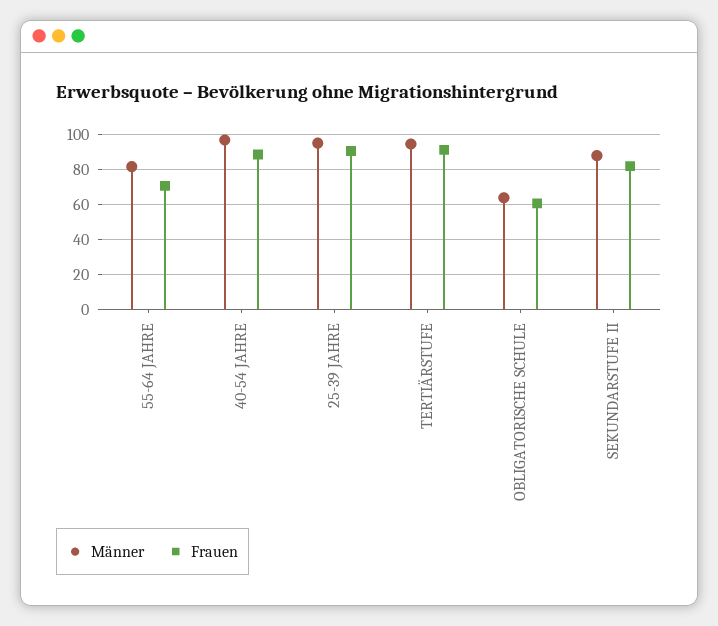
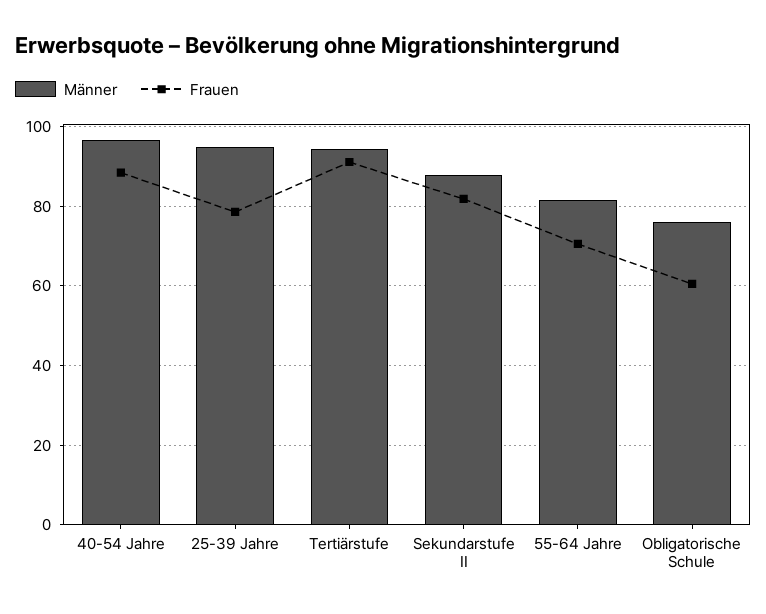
Frauen, 25-39 JAHRE: 90 -> 78
Männer, OBLIGATORISCHE SCHULE: 65 -> 76

